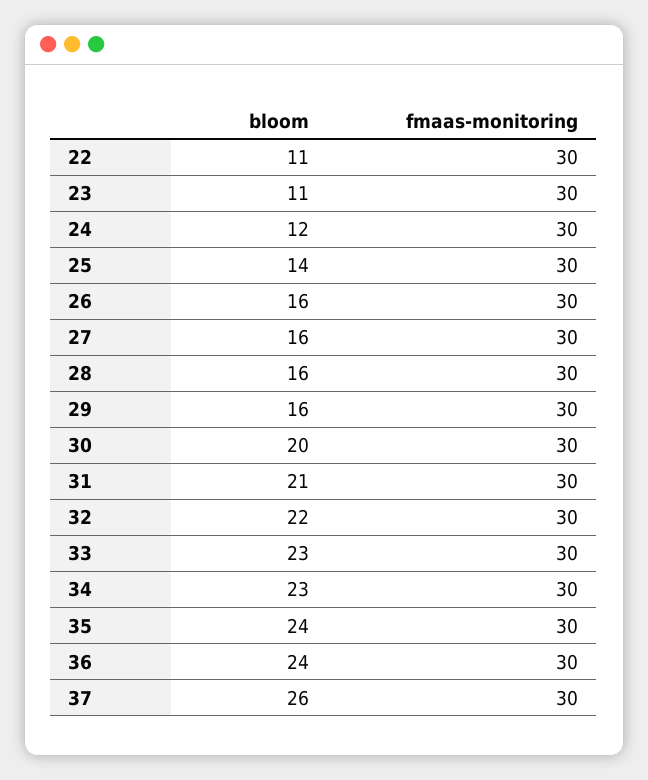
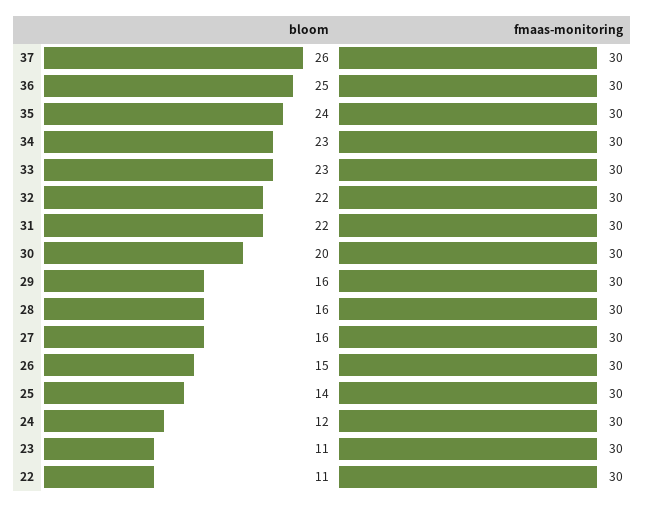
bloom, 26: 16 -> 15
bloom, 31: 21 -> 22
bloom, 36: 24 -> 25

